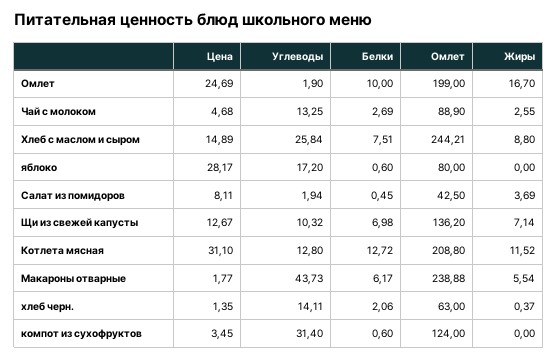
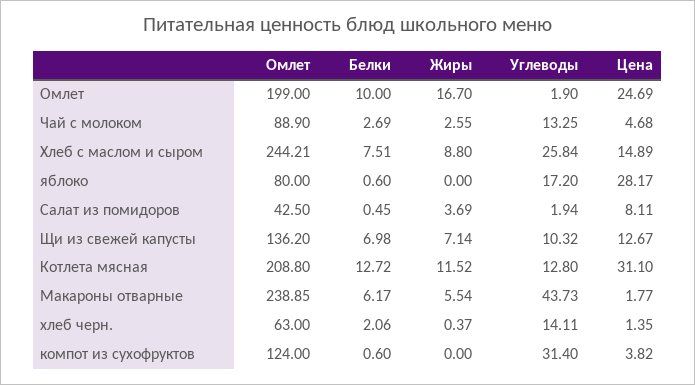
Омлет, Макароны отварные: 238.88 -> 238.85
Цена, компот из сухофруктов: 3.45 -> 3.82

